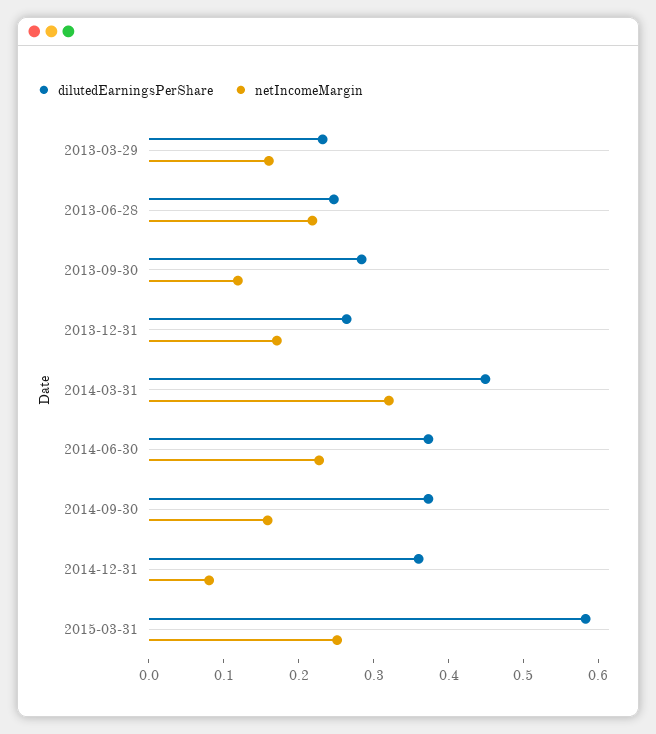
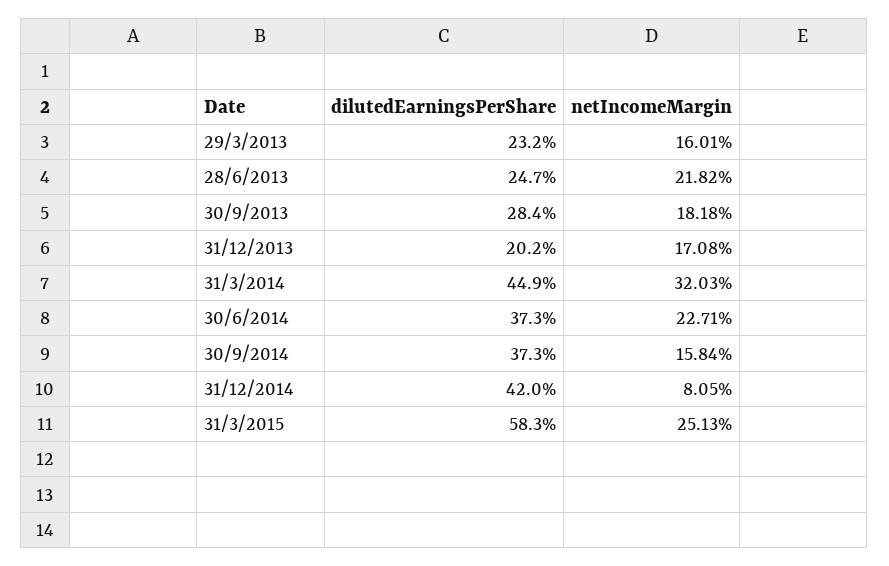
netIncomeMargin, 2013-09-30: 0.12 -> 0.1818
dilutedEarningsPerShare, 2013-12-31: 0.26 -> 0.202
dilutedEarningsPerShare, 2014-12-31: 0.36 -> 0.42

